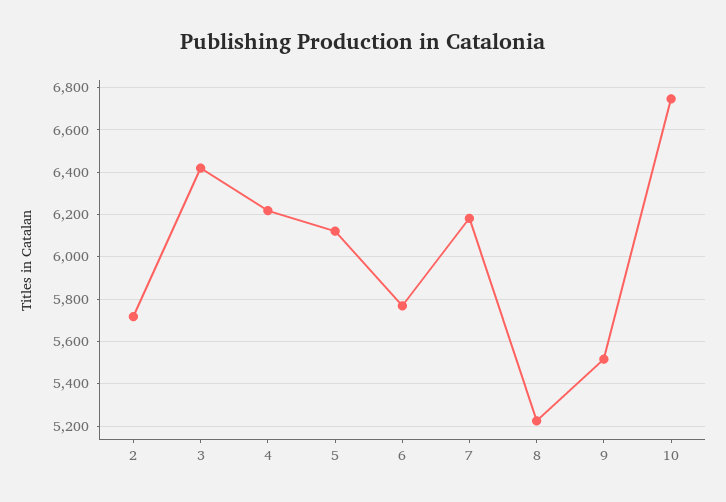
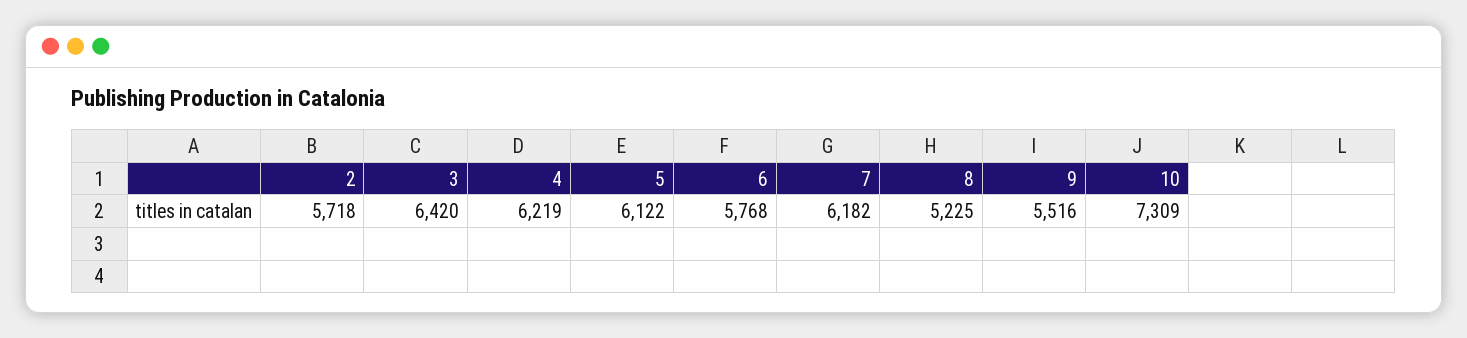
10: 6750 -> 7309

